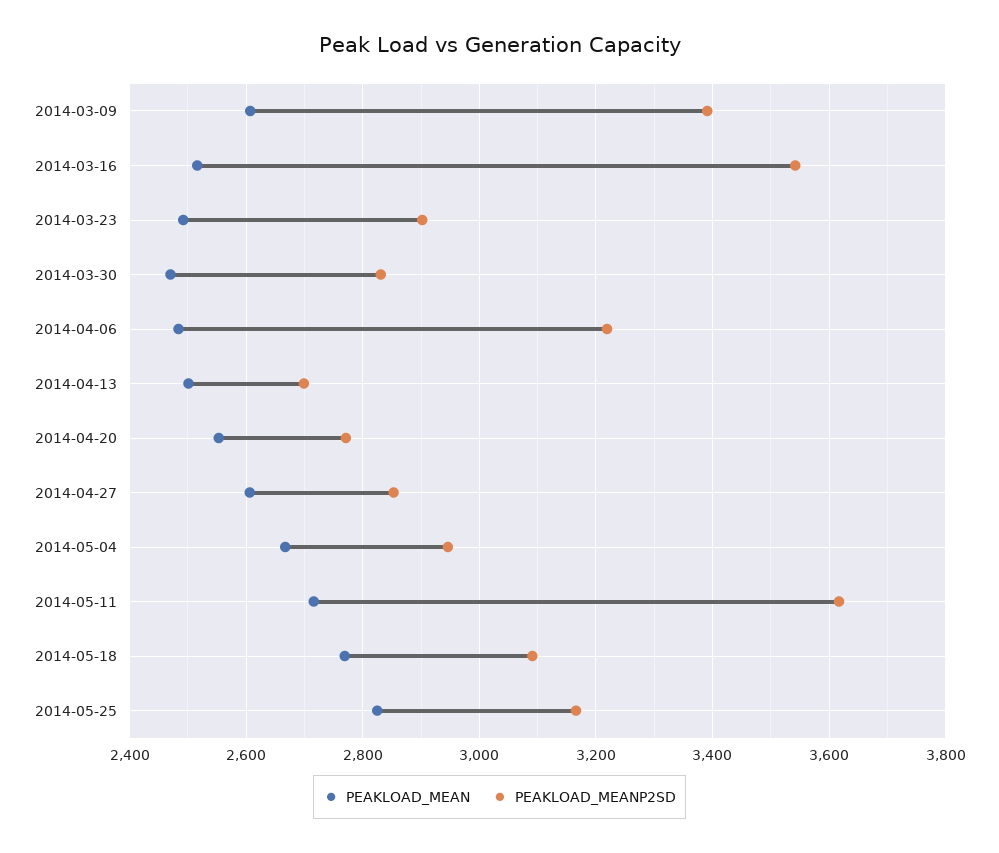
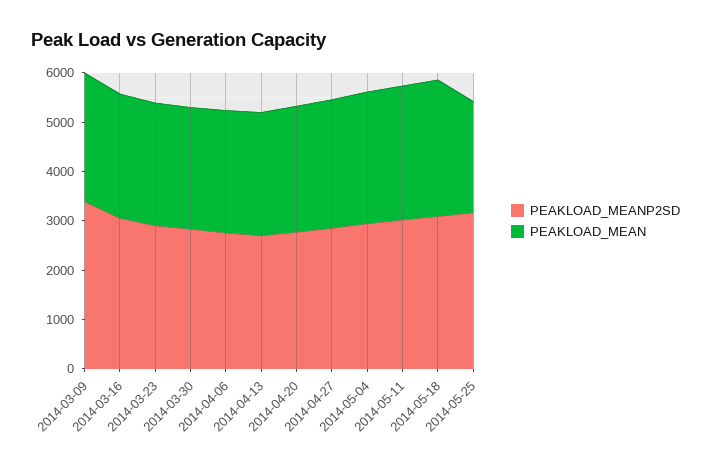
PEAKLOAD_MEANP2SD, 2014-03-16: 3540 -> 3000
PEAKLOAD_MEANP2SD, 2014-04-06: 3220 -> 2800
PEAKLOAD_MEANP2SD, 2014-05-11: 3620 -> 3000
PEAKLOAD_MEAN, 2014-05-25: 2820 -> 2200

